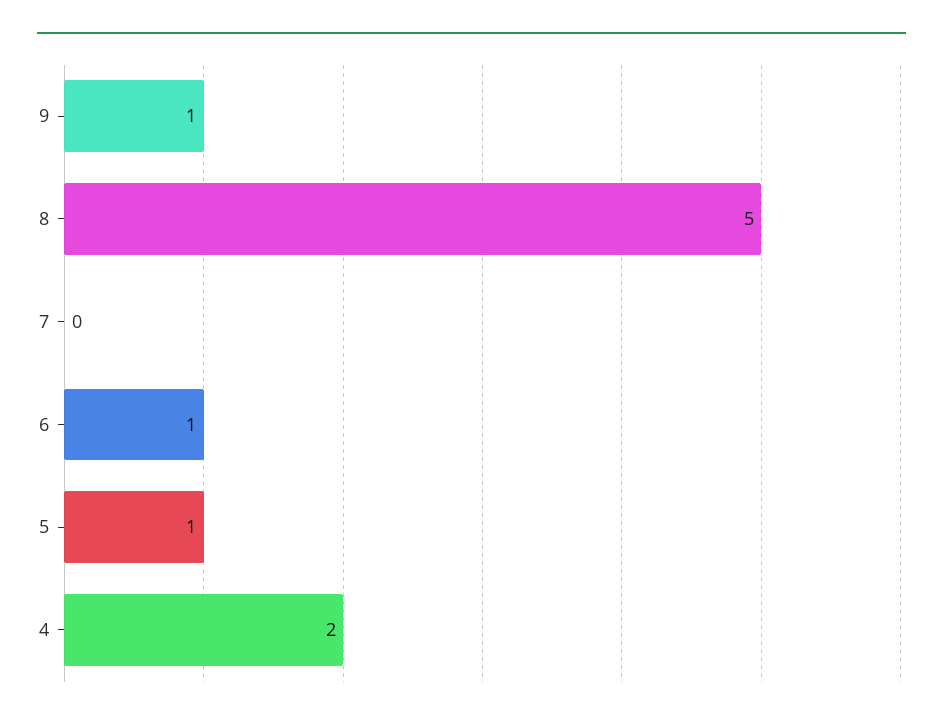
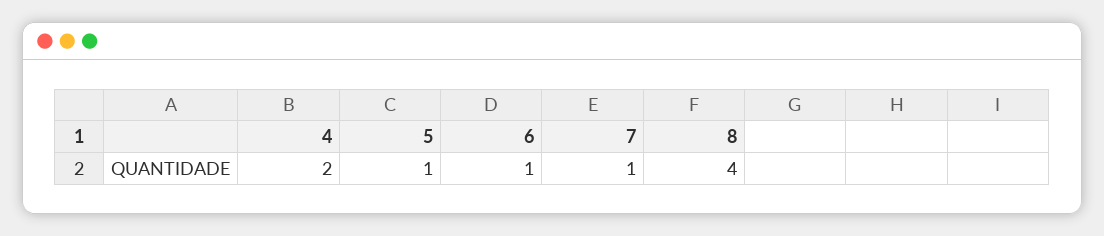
9: 1 -> none
8: 5 -> 4
7: 0 -> 1

